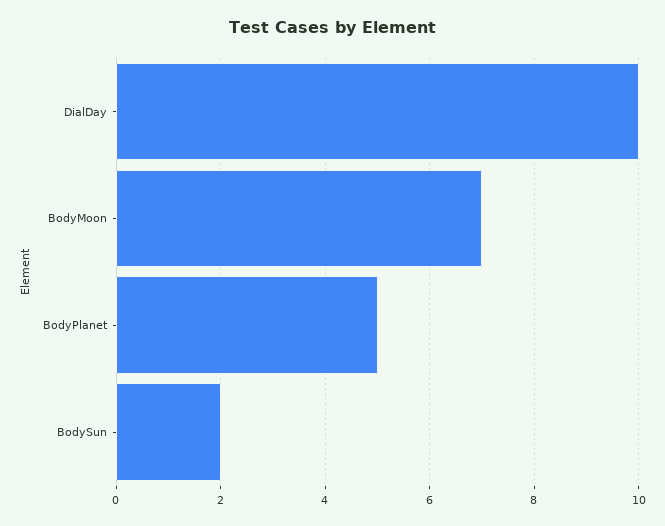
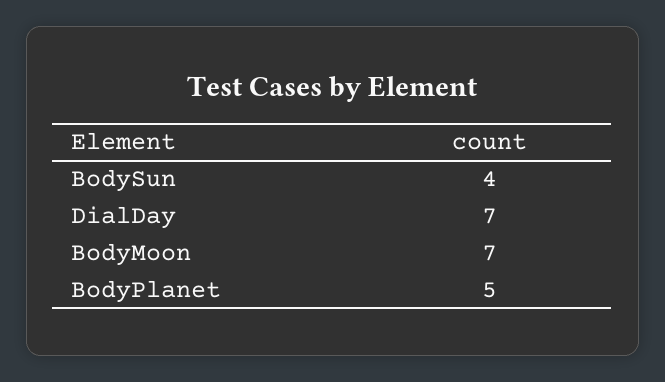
DialDay: 10 -> 7
BodySun: 2 -> 4

